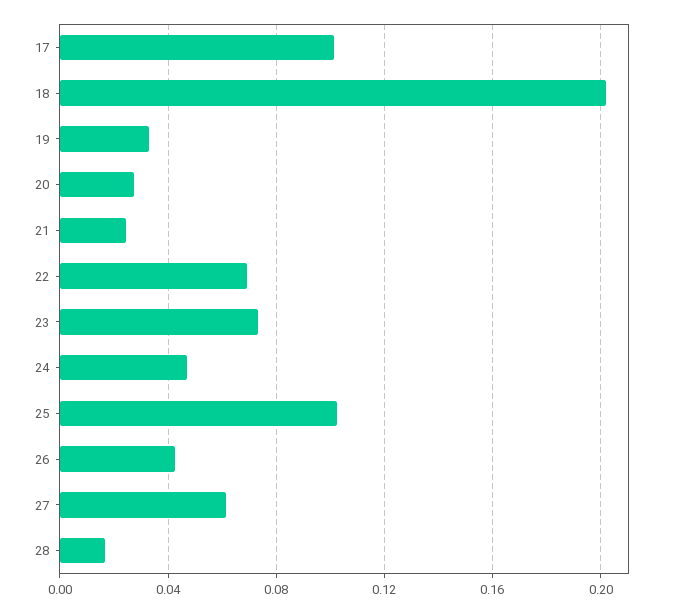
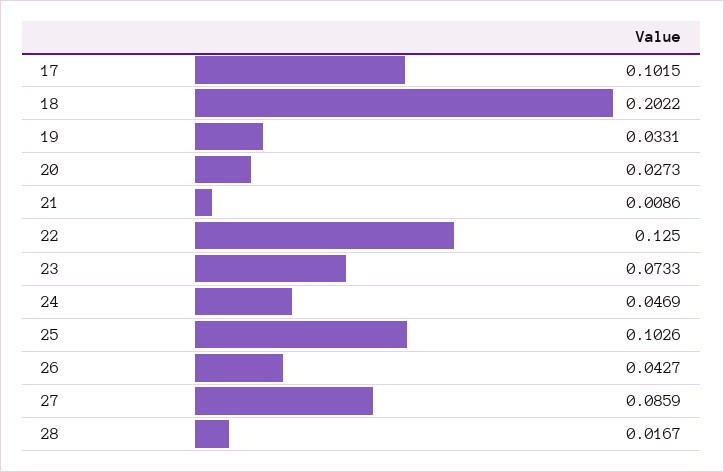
21: 0.025 -> 0.0086
22: 0.07 -> 0.125
27: 0.06 -> 0.0859

